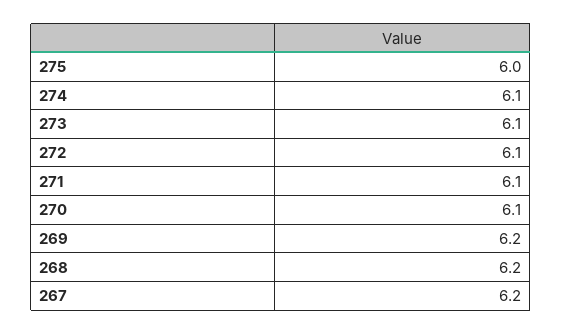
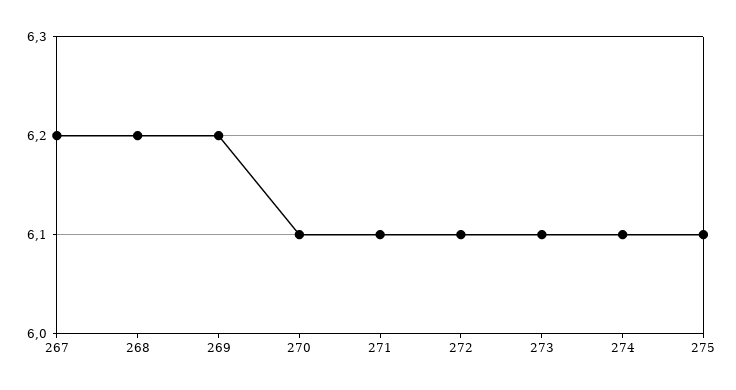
275: 6 -> 6.1

